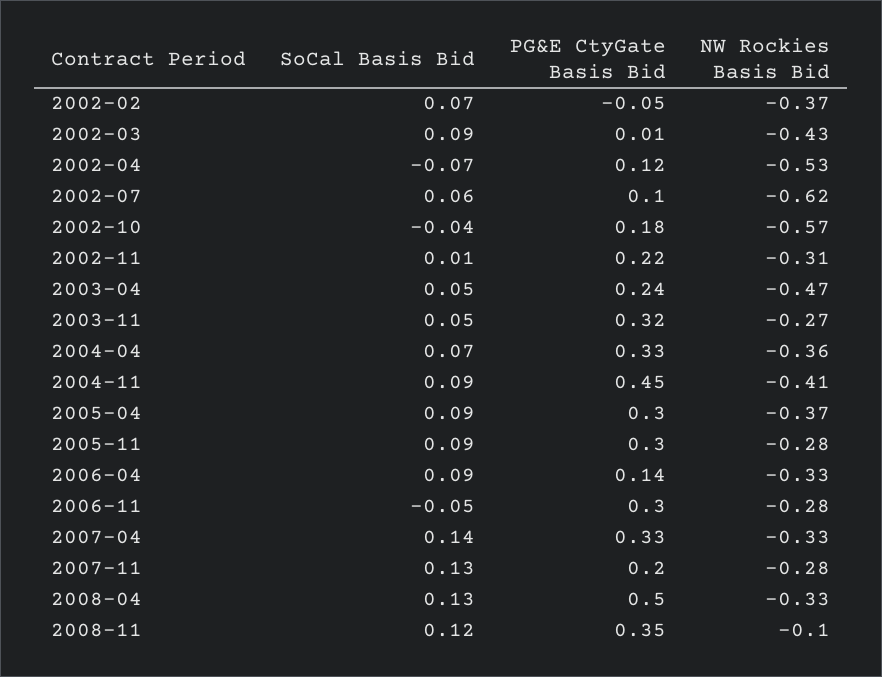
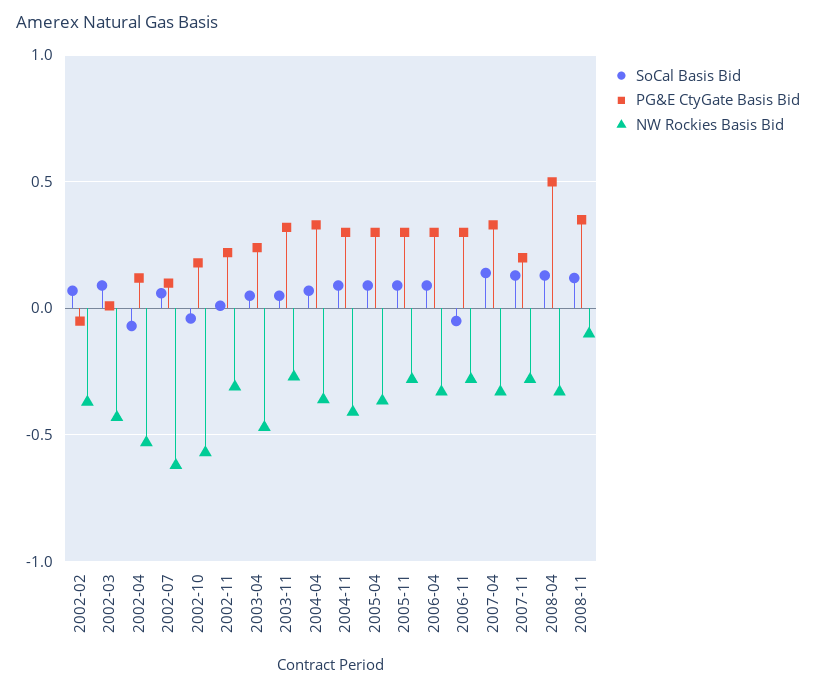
PG&E CtyGate Basis Bid, 2004-11: 0.45 -> 0.3
PG&E CtyGate Basis Bid, 2006-04: 0.14 -> 0.3

